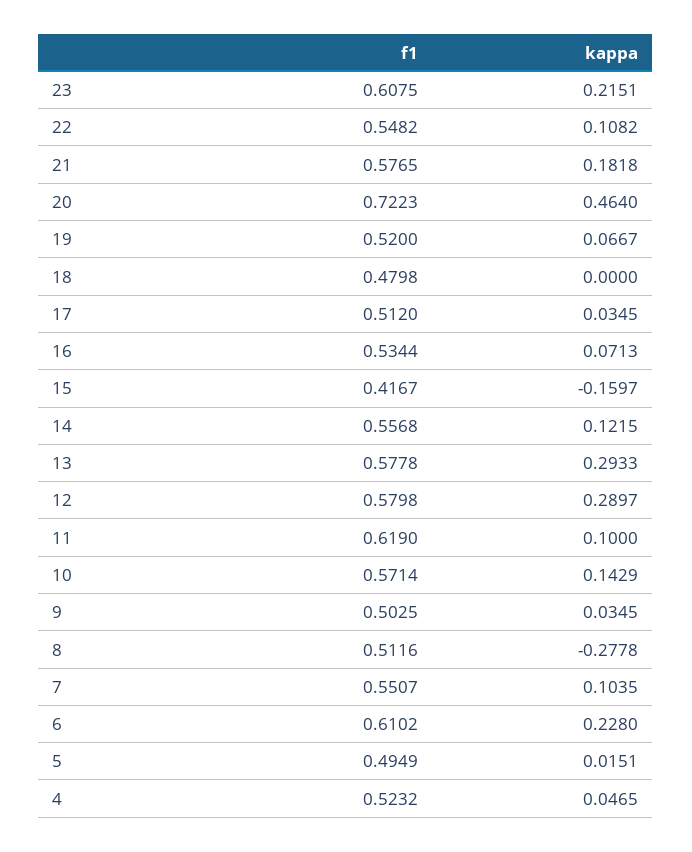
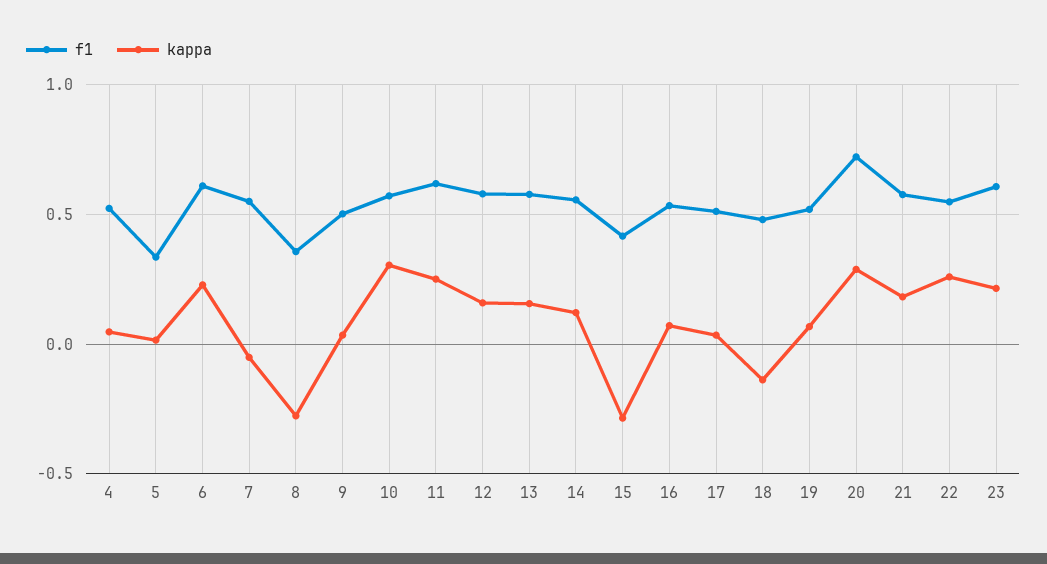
kappa, 22: 0.1082 -> 0.25
kappa, 20: 0.464 -> 0.3
kappa, 18: 0 -> -0.15
kappa, 15: -0.1597 -> -0.3
kappa, 13: 0.2933 -> 0.15
kappa, 12: 0.2897 -> 0.15
kappa, 11: 0.1 -> 0.25
kappa, 10: 0.1429 -> 0.3
f1, 8: 0.5116 -> 0.35
kappa, 7: 0.1035 -> -0.05
f1, 5: 0.4949 -> 0.35

